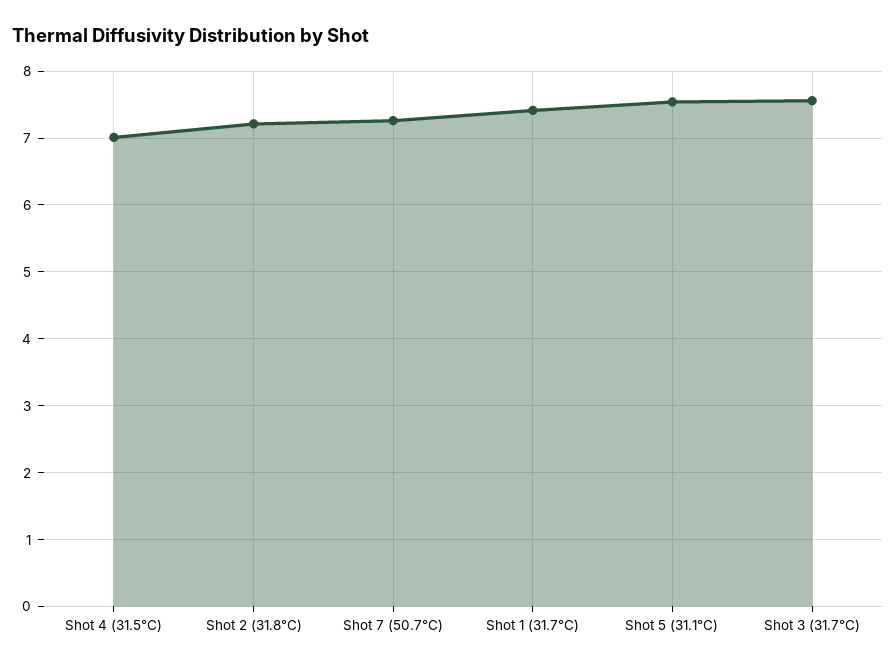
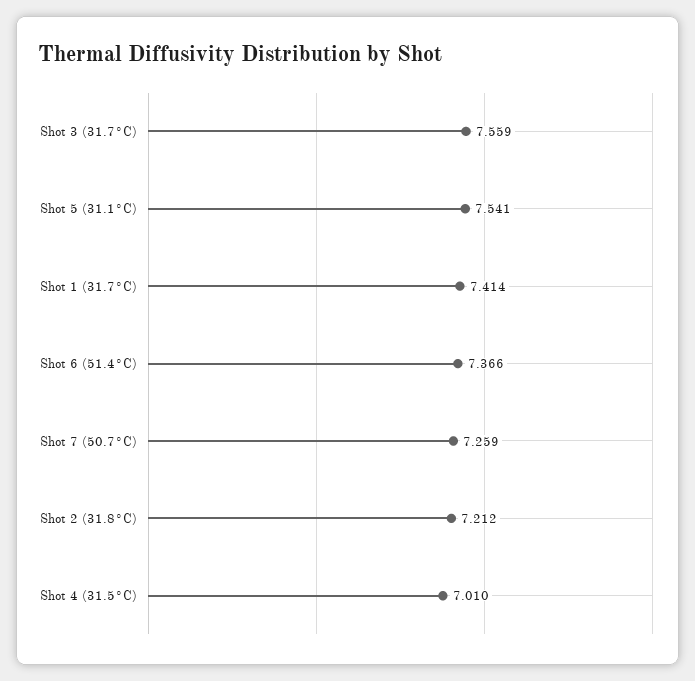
Shot 6 (51.4°C): none -> 7.366

